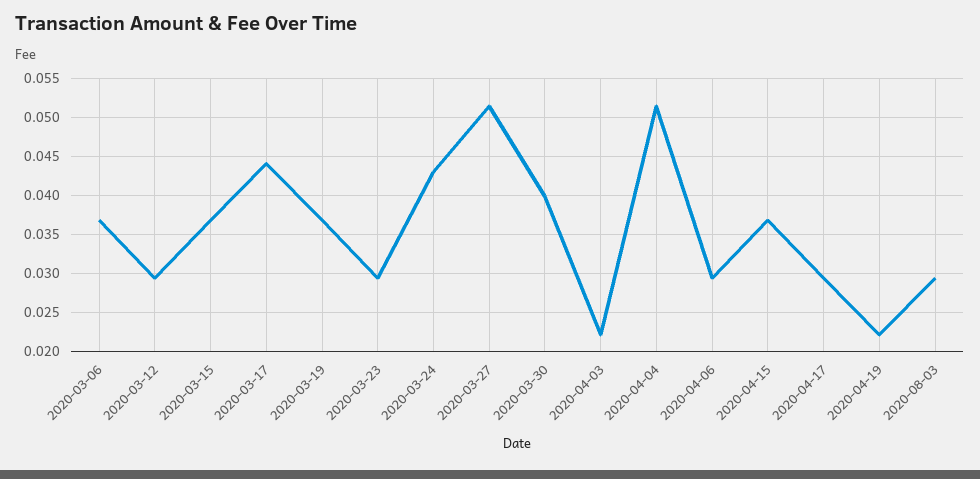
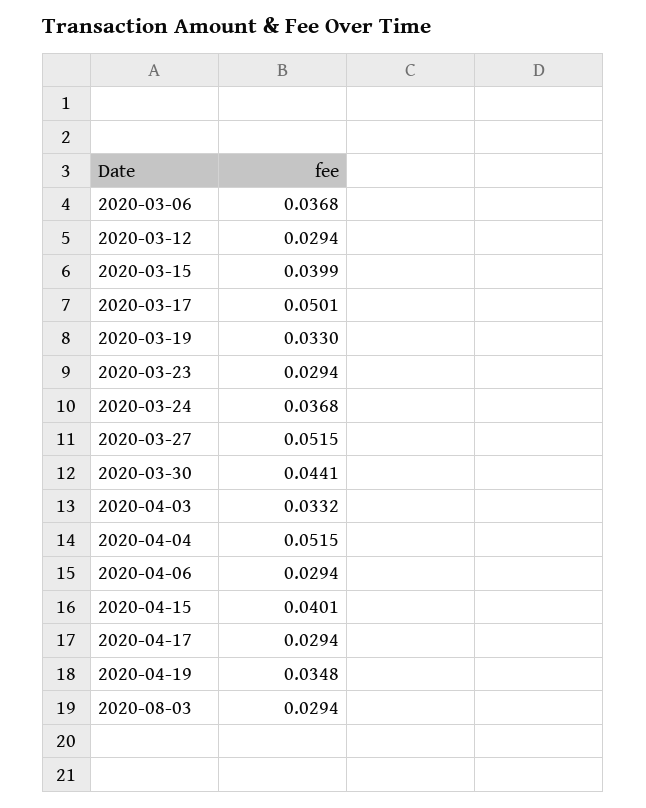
2020-03-15: 0.037 -> 0.0399
2020-03-17: 0.044 -> 0.0501
2020-03-19: 0.037 -> 0.033
2020-03-24: 0.043 -> 0.0368
2020-03-30: 0.04 -> 0.0441
2020-04-03: 0.022 -> 0.0332
2020-04-15: 0.037 -> 0.0401
2020-04-19: 0.022 -> 0.0348

